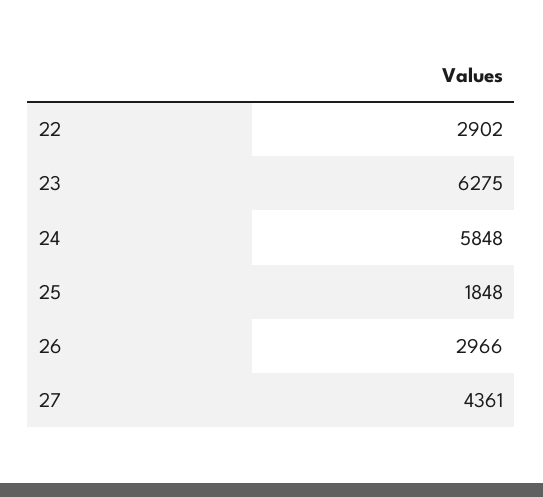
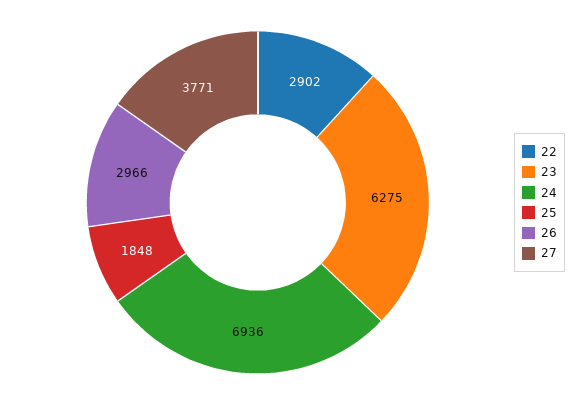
24: 5848 -> 6936
27: 4361 -> 3771

